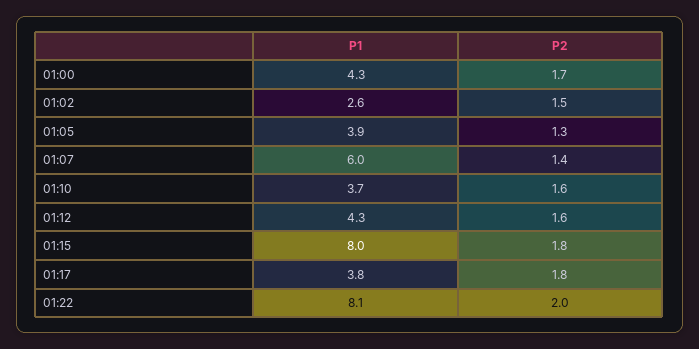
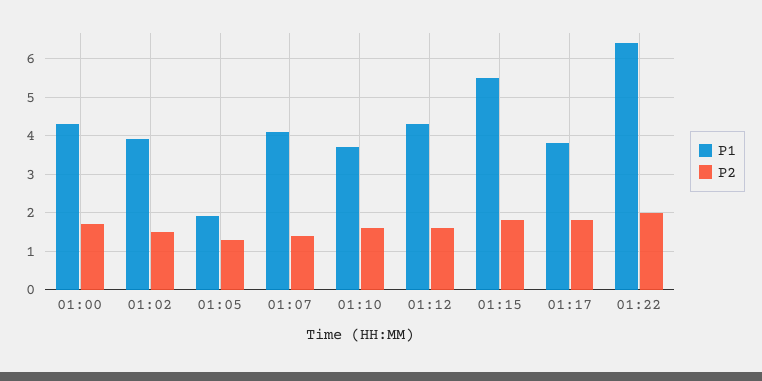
P1, 01:02: 2.6 -> 4
P1, 01:05: 3.9 -> 2
P1, 01:07: 6 -> 4
P1, 01:15: 8 -> 5.5
P1, 01:22: 8.1 -> 6.5

